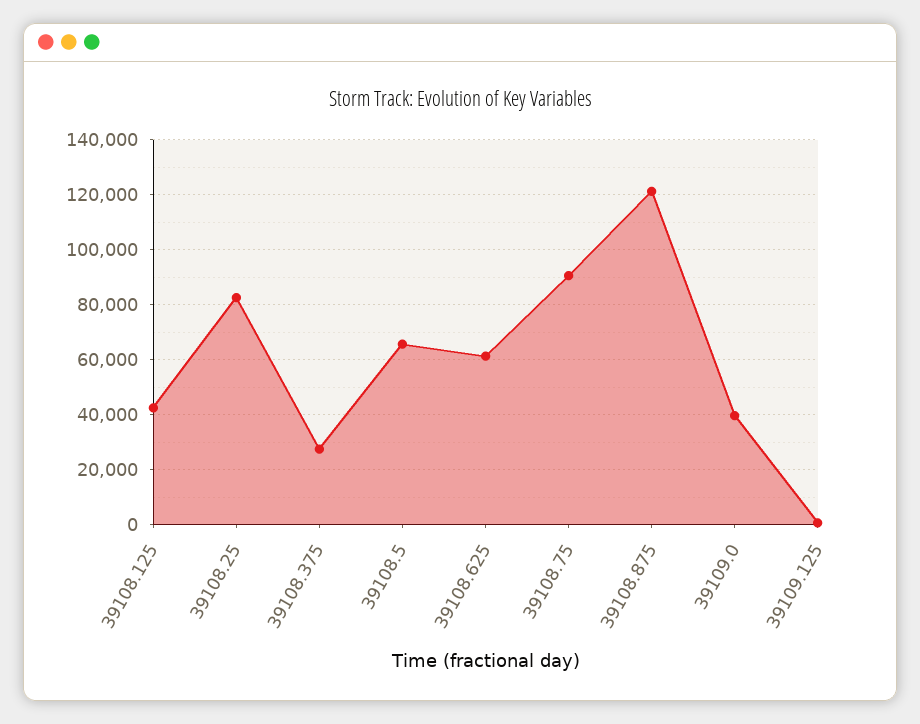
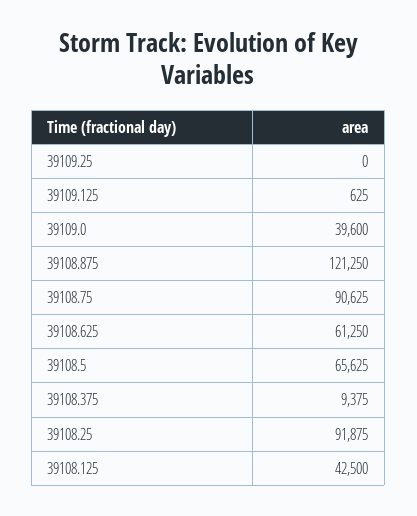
39108.25: 82500 -> 91875
39108.375: 27500 -> 9375
39109.25: none -> 0

